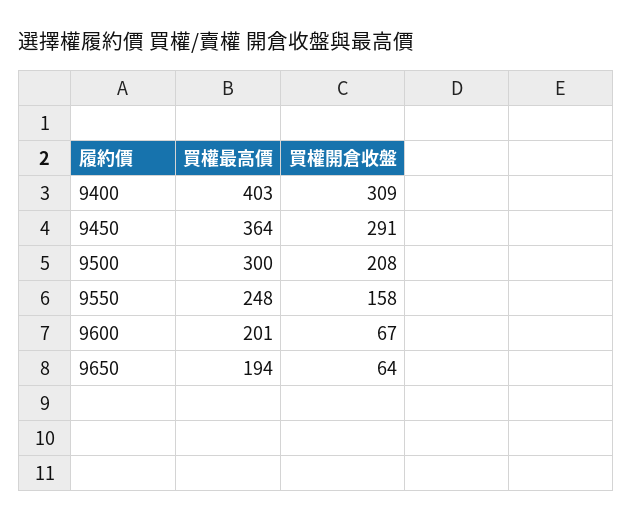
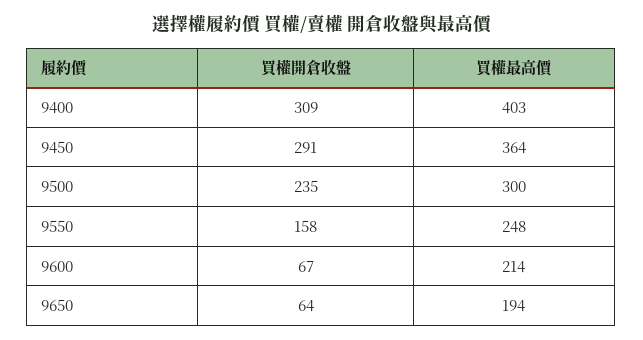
買權開倉收盤, 9500: 208 -> 235
買權最高價, 9600: 201 -> 214

